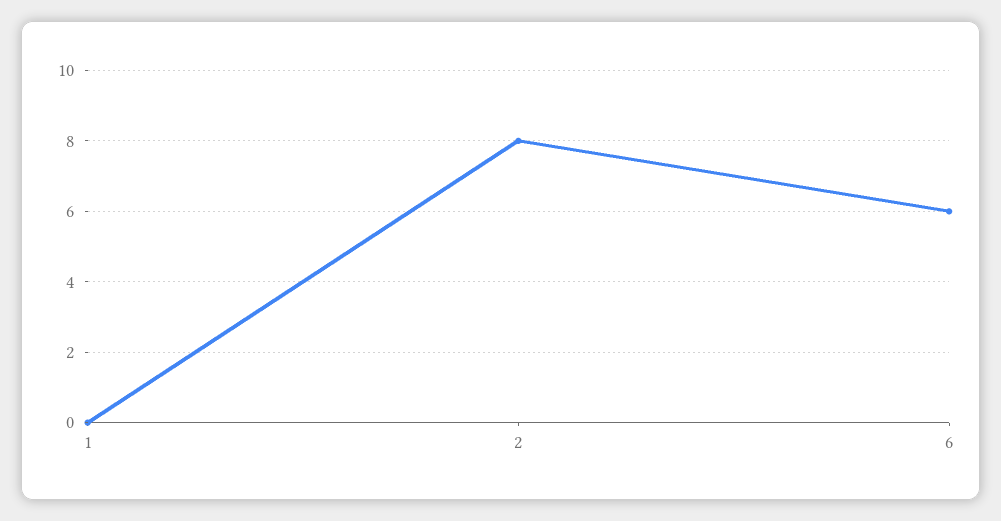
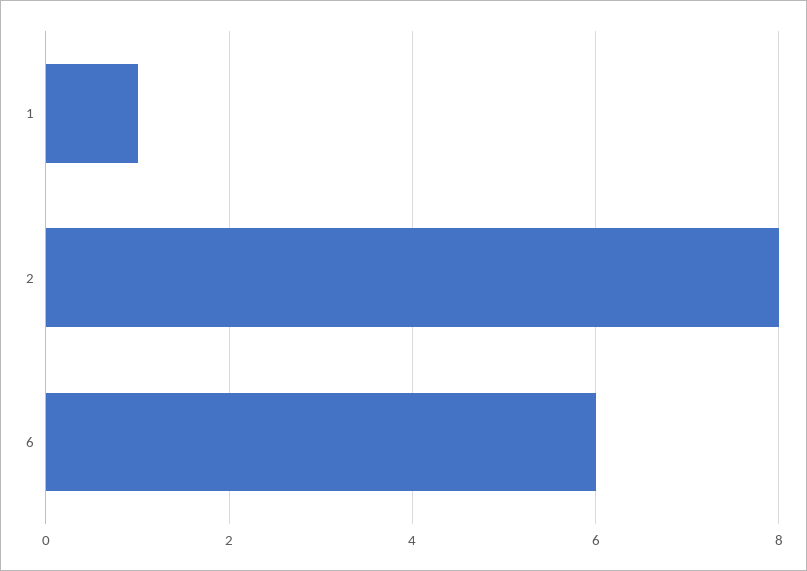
1: 0 -> 1

